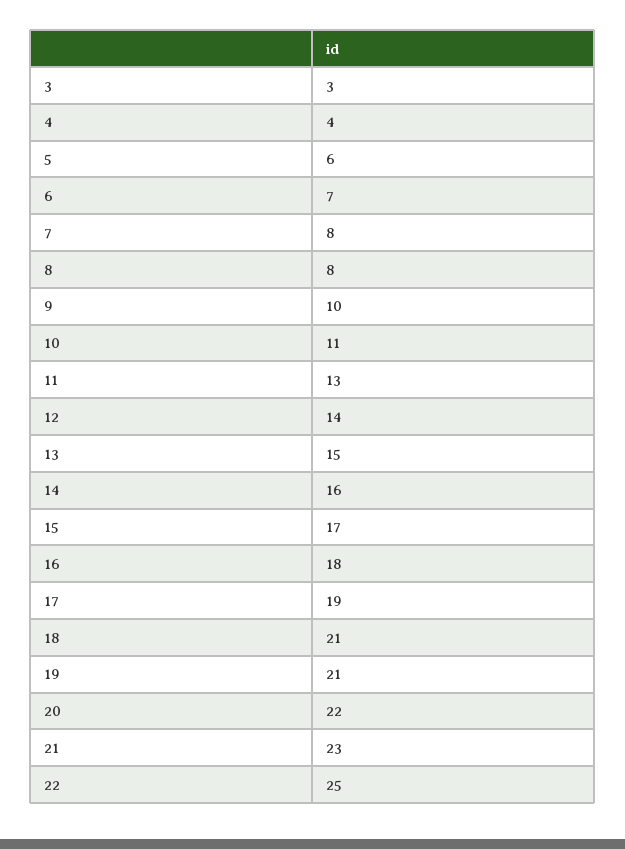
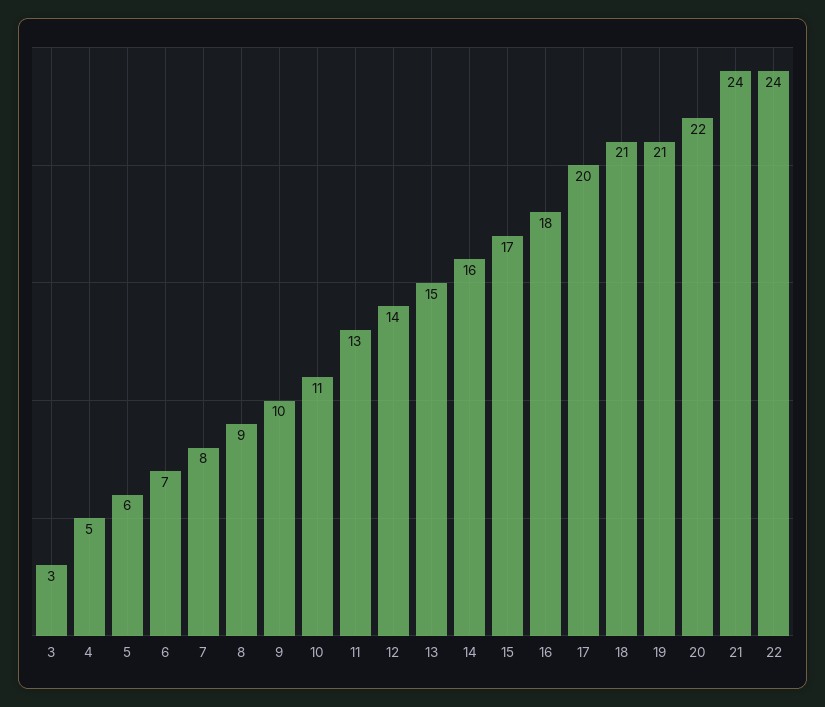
4: 4 -> 5
8: 8 -> 9
17: 19 -> 20
21: 23 -> 24
22: 25 -> 24

